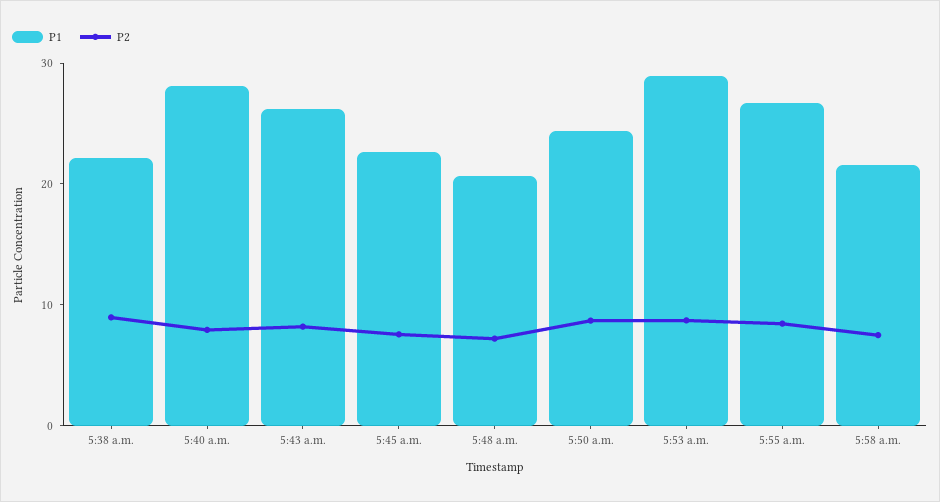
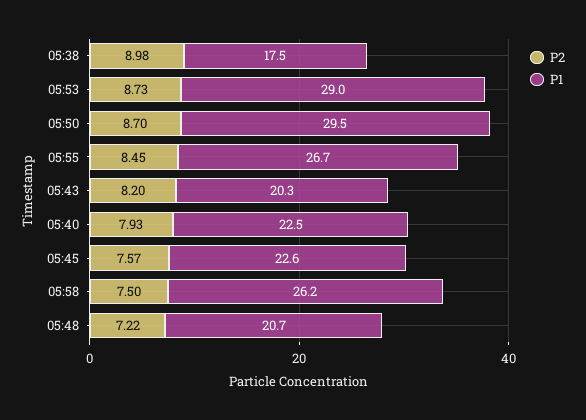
P1, 5:38 a.m.: 22 -> 17.5
P1, 5:40 a.m.: 28 -> 22.5
P1, 5:43 a.m.: 26 -> 20.3
P1, 5:50 a.m.: 24 -> 29.5
P1, 5:58 a.m.: 22 -> 26.2

